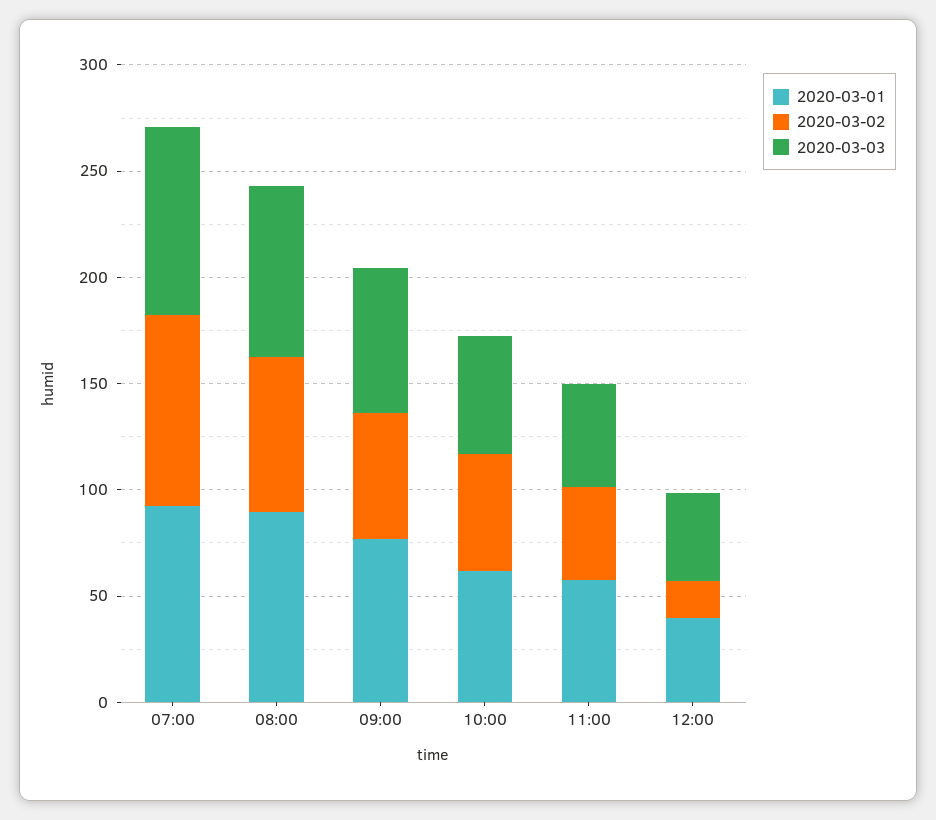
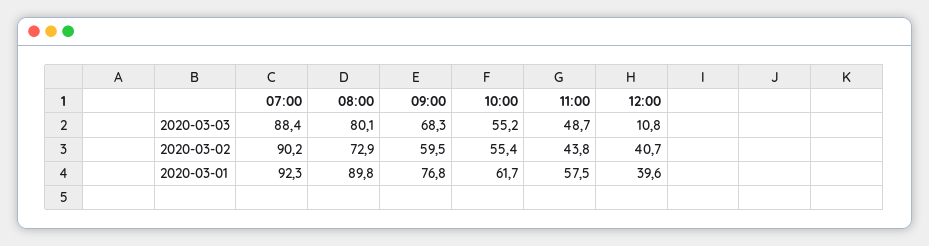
2020-03-02, 12:00: 20 -> 40.7
2020-03-03, 12:00: 40 -> 10.8

